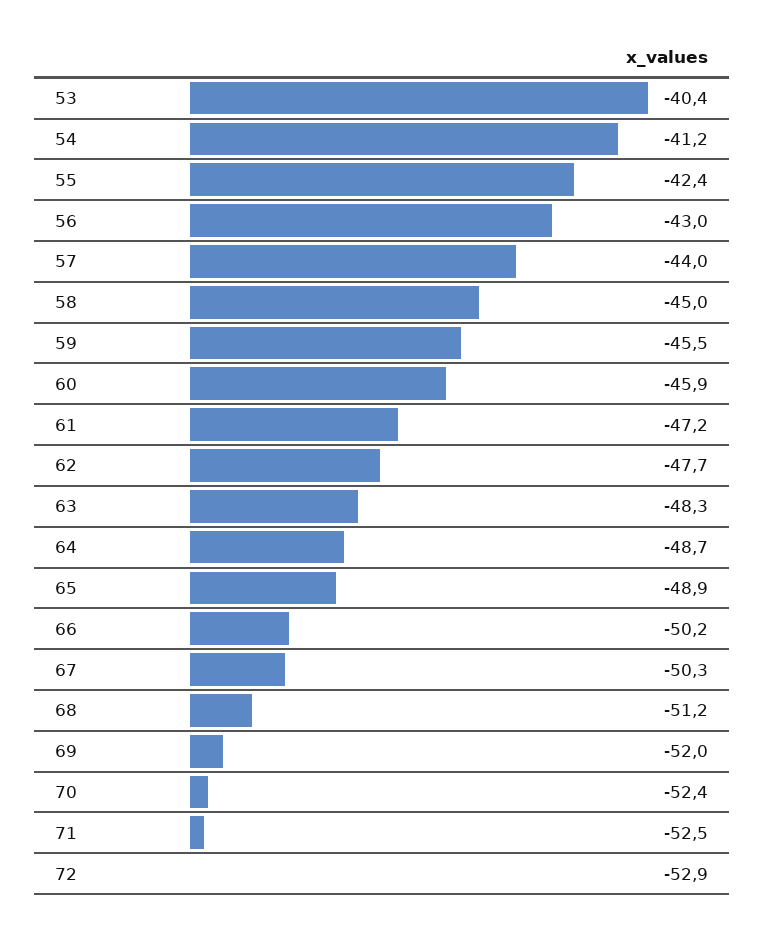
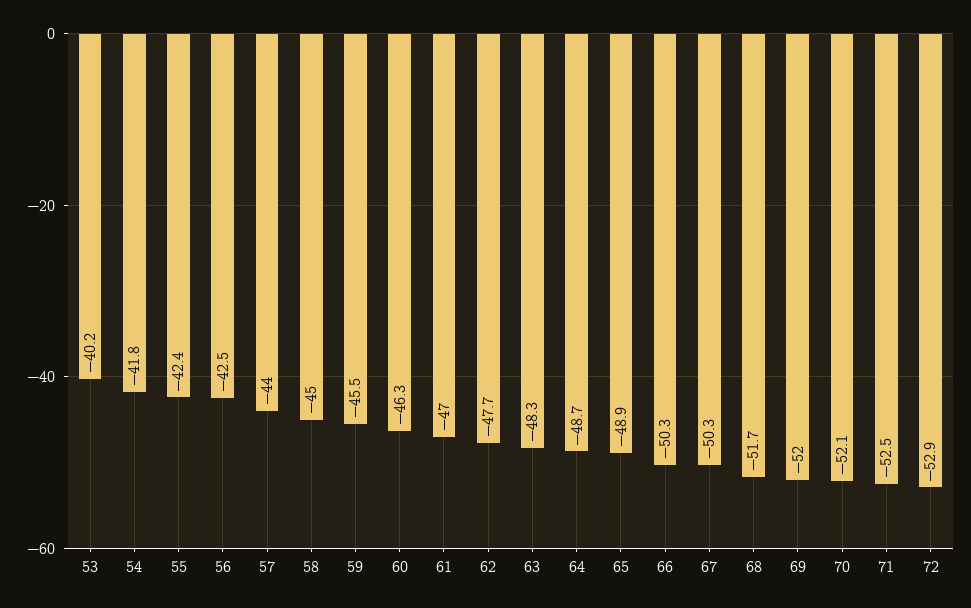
53: -40.4 -> -40.2
54: -41.2 -> -41.8
56: -43 -> -42.5
60: -45.9 -> -46.3
61: -47.2 -> -47
66: -50.2 -> -50.3
68: -51.2 -> -51.7
70: -52.4 -> -52.1

